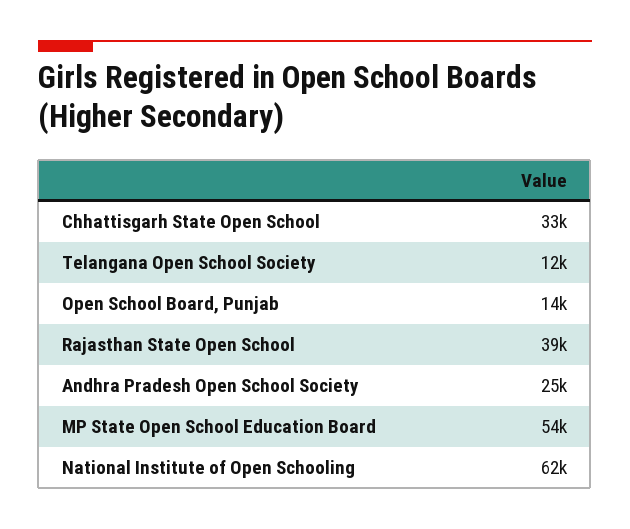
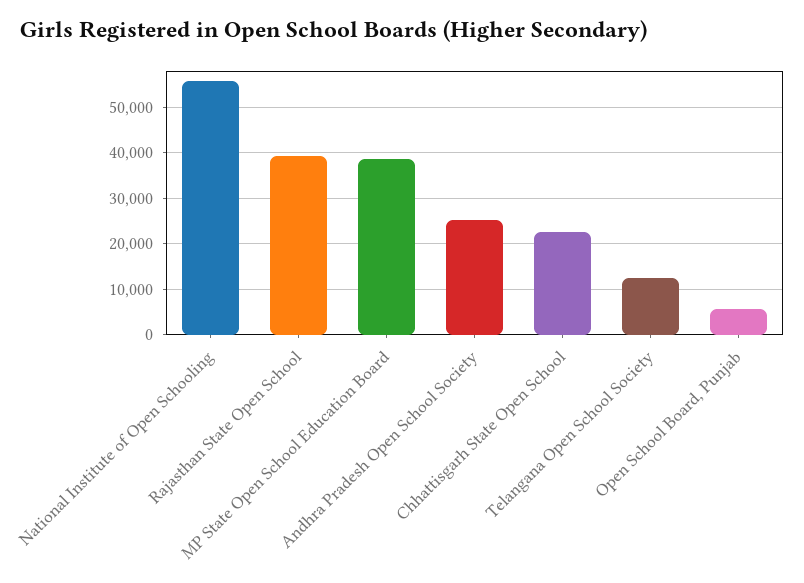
Chhattisgarh State Open School: 33000 -> 22000
Open School Board, Punjab: 14000 -> 6000
MP State Open School Education Board: 54000 -> 38000
National Institute of Open Schooling: 62000 -> 56000

